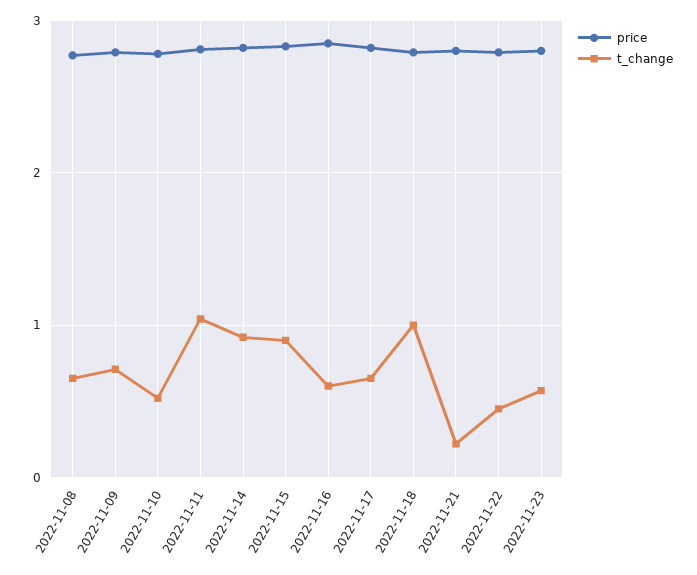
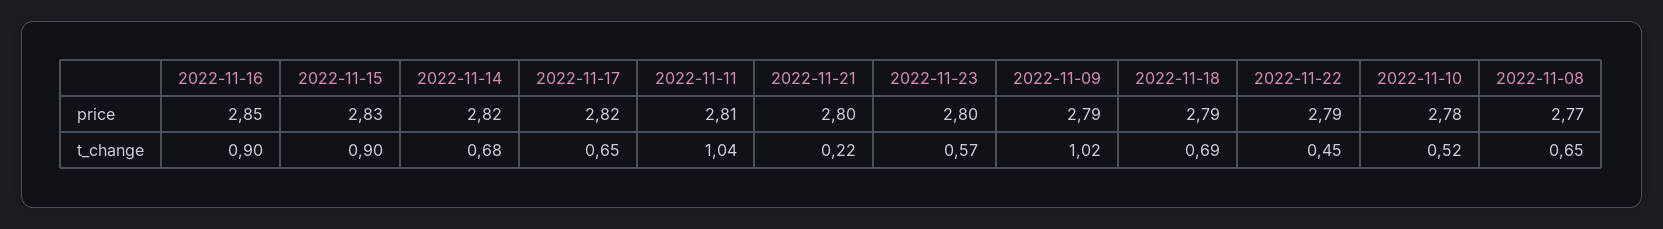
t_change, 2022-11-09: 0.7 -> 1.02
t_change, 2022-11-14: 0.9 -> 0.68
t_change, 2022-11-16: 0.6 -> 0.9
t_change, 2022-11-18: 1 -> 0.69

